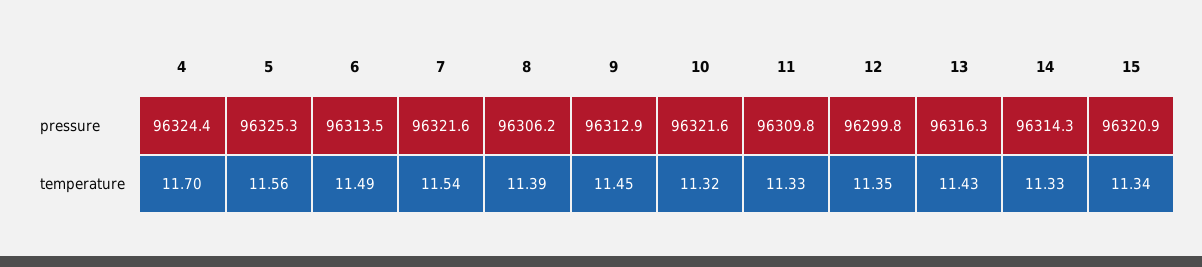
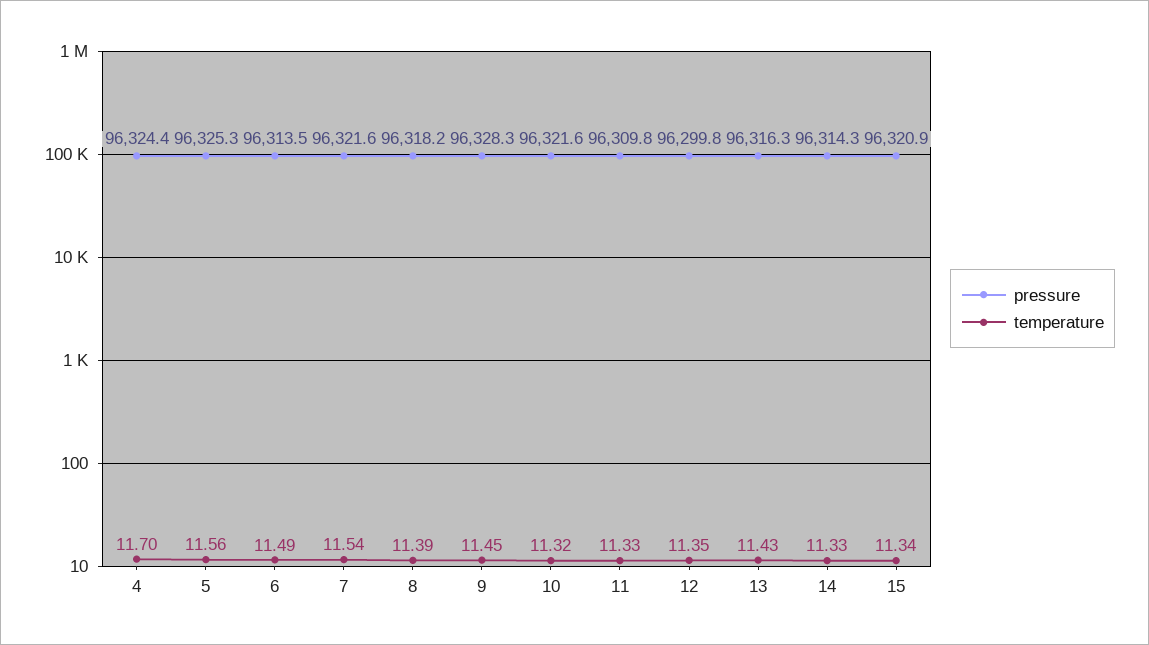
pressure, 8: 96306.2 -> 96318.2
pressure, 9: 96312.9 -> 96328.3

